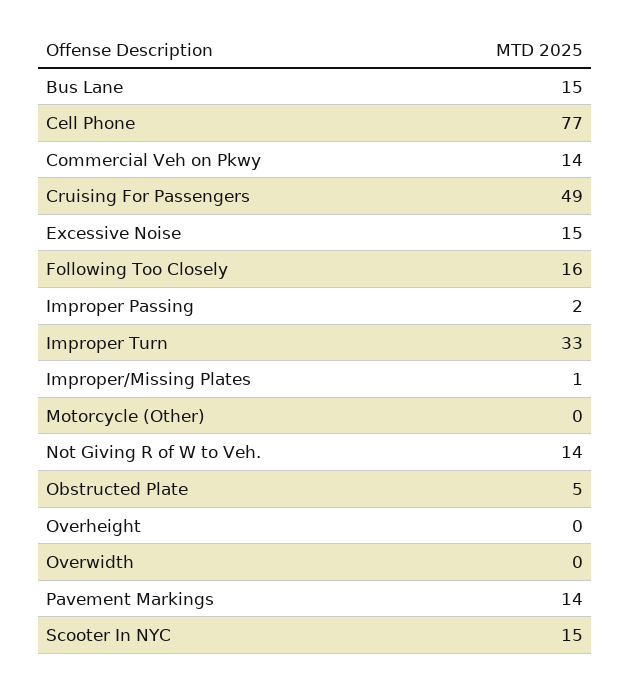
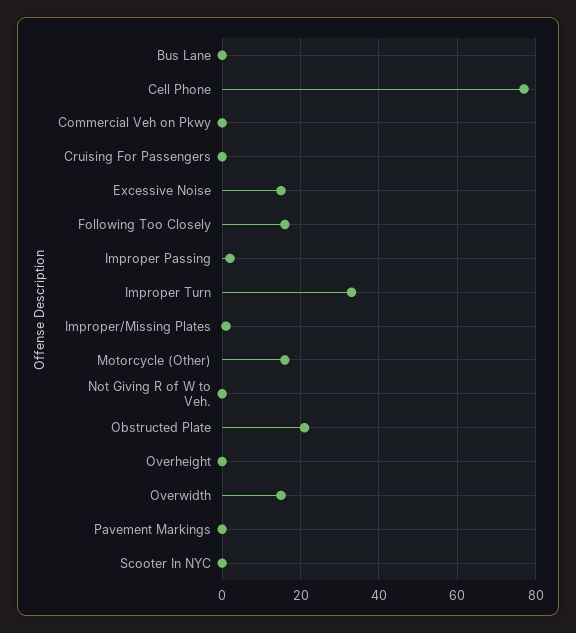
Bus Lane: 15 -> 0
Commercial Veh on Pkwy: 14 -> 0
Cruising For Passengers: 49 -> 0
Motorcycle (Other): 0 -> 15
Not Giving R of W to Veh.: 14 -> 0
Obstructed Plate: 5 -> 20
Overwidth: 0 -> 15
Pavement Markings: 14 -> 0
Scooter In NYC: 15 -> 0

